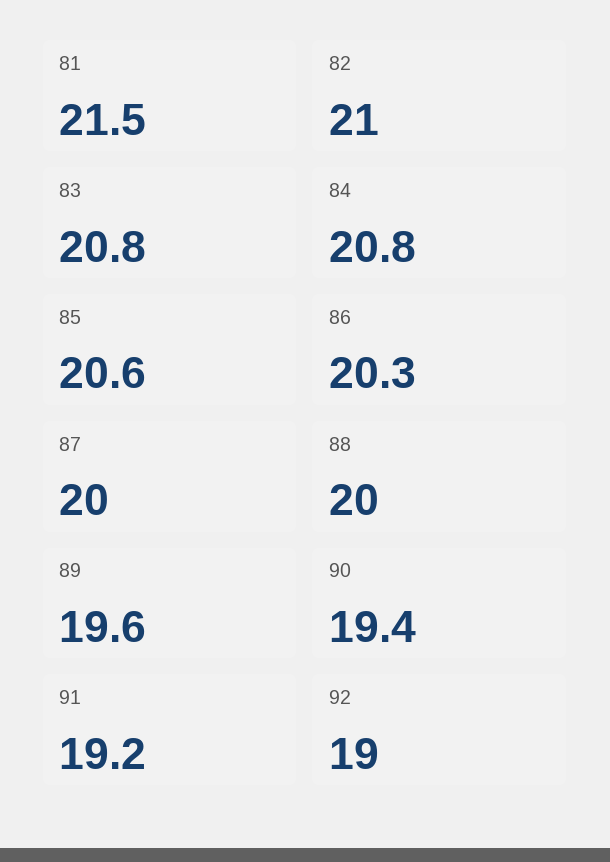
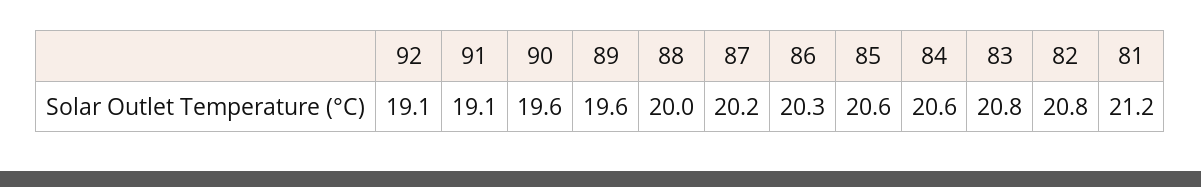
81: 21.5 -> 21.2
82: 21 -> 20.8
84: 20.8 -> 20.6
87: 20 -> 20.2
90: 19.4 -> 19.6
91: 19.2 -> 19.1
92: 19 -> 19.1

